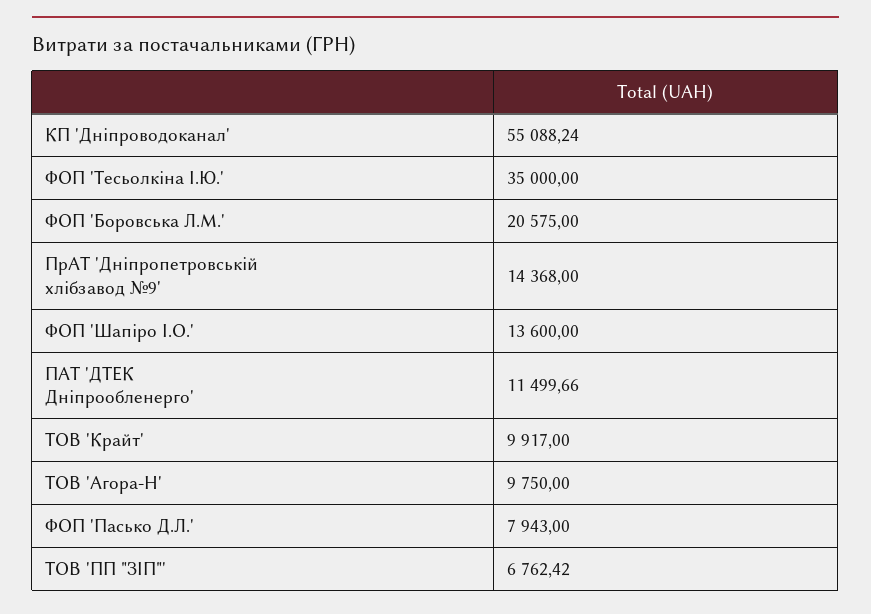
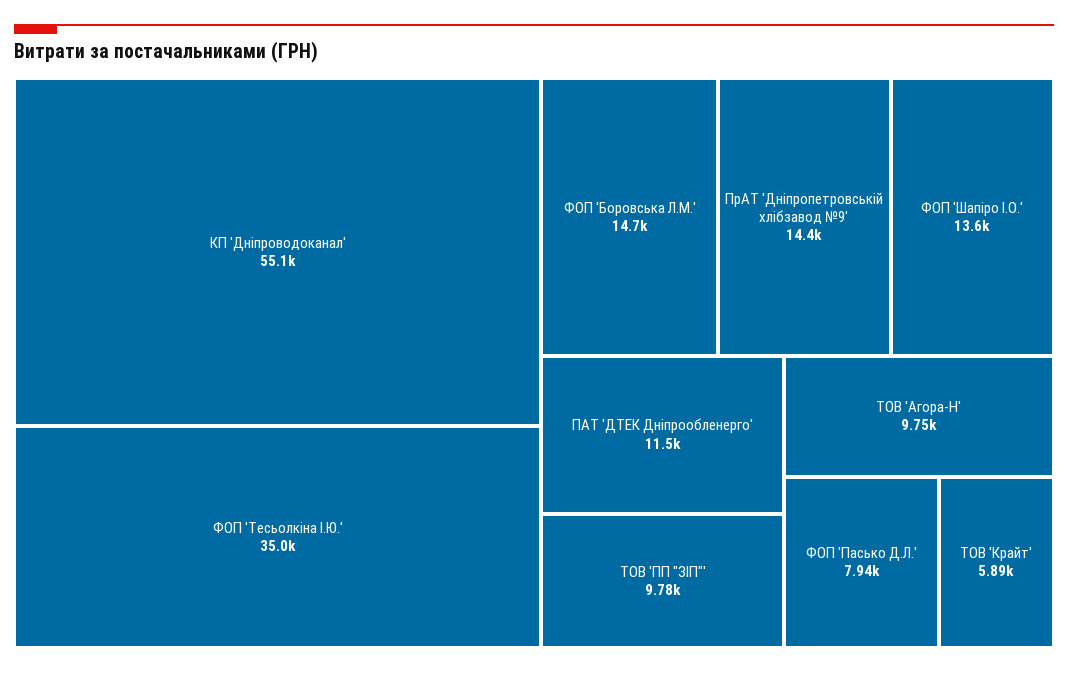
ФОП 'Боровська Л.М.': 20575 -> 14700
ТОВ 'Крайт': 9917 -> 5890
ТОВ 'ПП "ЗІП"': 6762.42 -> 9780

